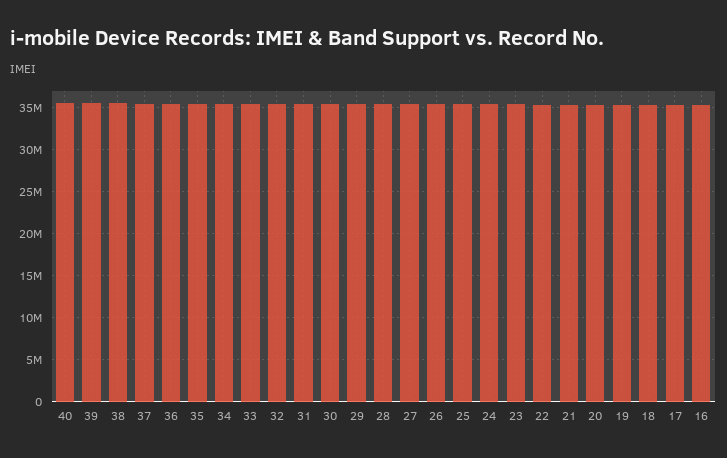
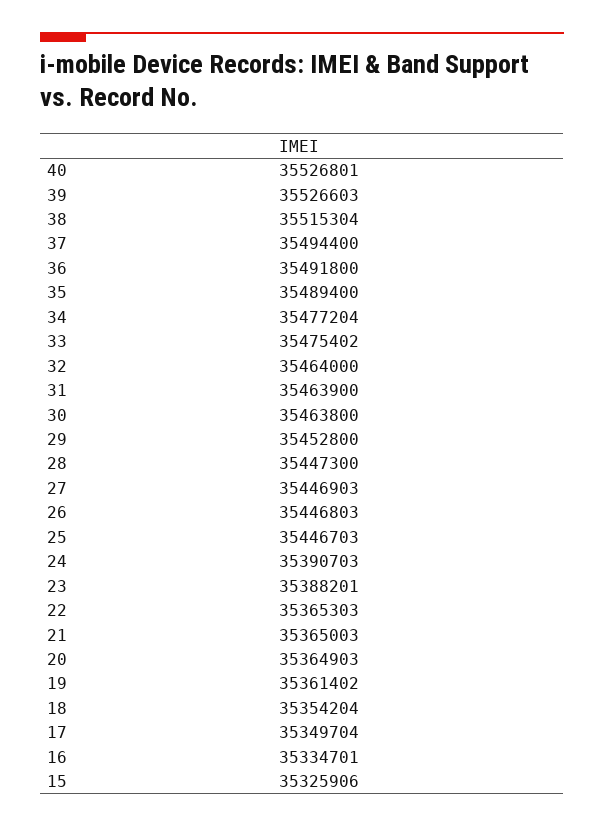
15: none -> 35325906

